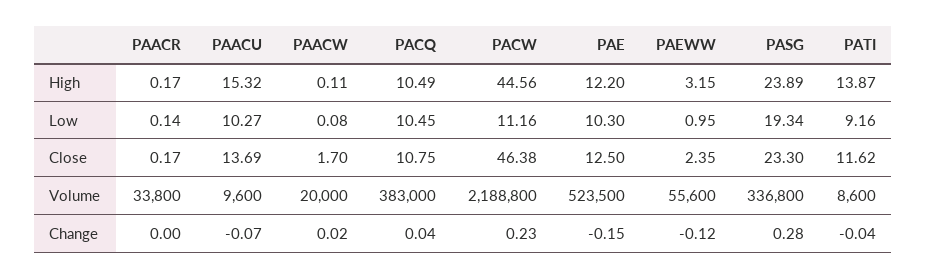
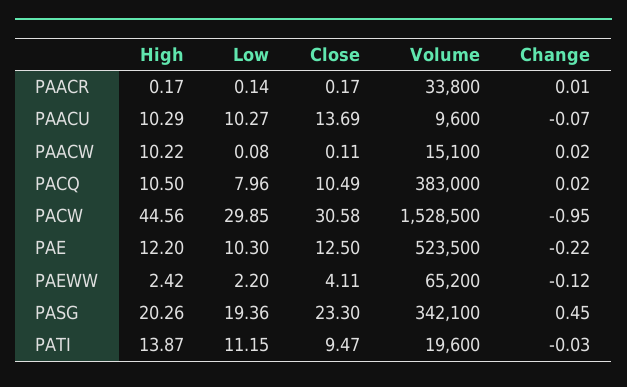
PAACU, High: 15.32 -> 10.29
PAACW, High: 0.11 -> 10.22
PACQ, High: 10.49 -> 10.5
PAEWW, High: 3.15 -> 2.42
PASG, High: 23.89 -> 20.26
PACQ, Low: 10.45 -> 7.96
PACW, Low: 11.16 -> 29.85
PAEWW, Low: 0.95 -> 2.2
PASG, Low: 19.34 -> 19.36
PATI, Low: 9.16 -> 11.15
PAACW, Close: 1.7 -> 0.11
PACQ, Close: 10.75 -> 10.49
PACW, Close: 46.38 -> 30.58
PAEWW, Close: 2.35 -> 4.11
PATI, Close: 11.62 -> 9.47
PAACW, Volume: 20000 -> 15100
PACW, Volume: 2188800 -> 1528500
PAEWW, Volume: 55600 -> 65200
PASG, Volume: 336800 -> 342100
PATI, Volume: 8600 -> 19600
PAACR, Change: 0 -> 0.01
PACQ, Change: 0.04 -> 0.02
PACW, Change: 0.23 -> -0.95
PAE, Change: -0.15 -> -0.22
PASG, Change: 0.28 -> 0.45
PATI, Change: -0.04 -> -0.03

